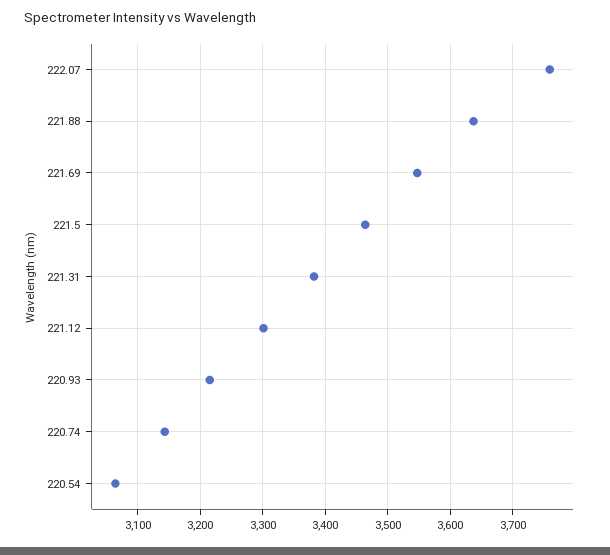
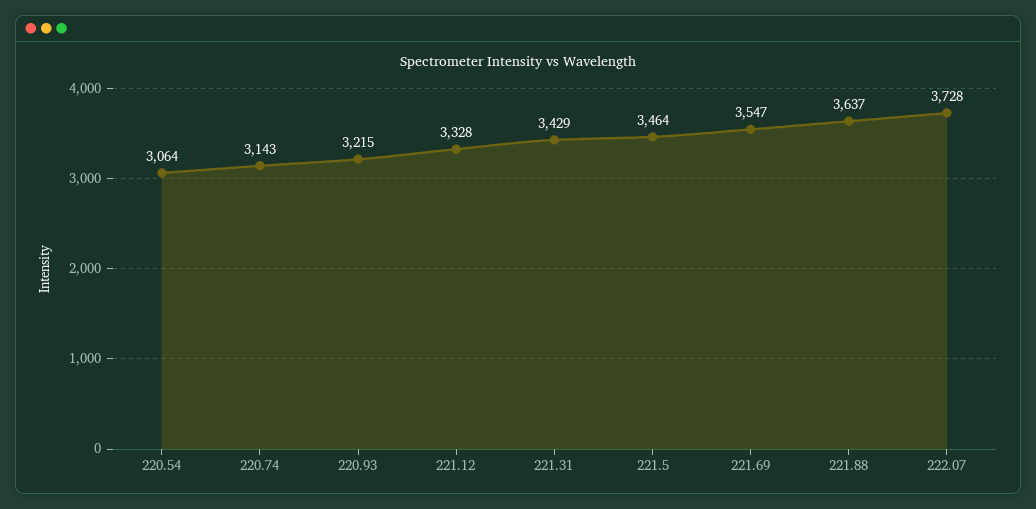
222.07: 3760 -> 3728
221.31: 3380 -> 3429
221.12: 3300 -> 3328

